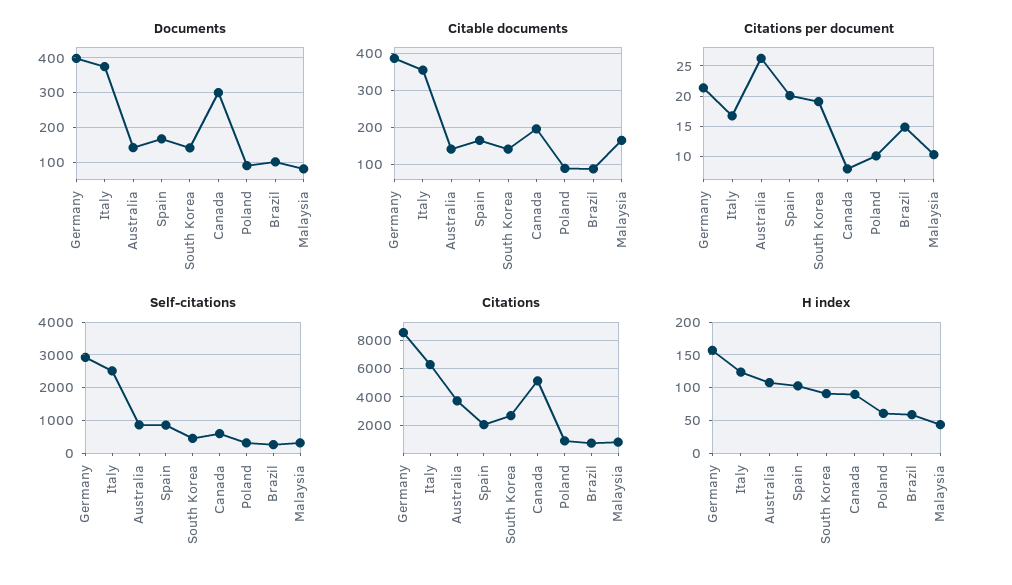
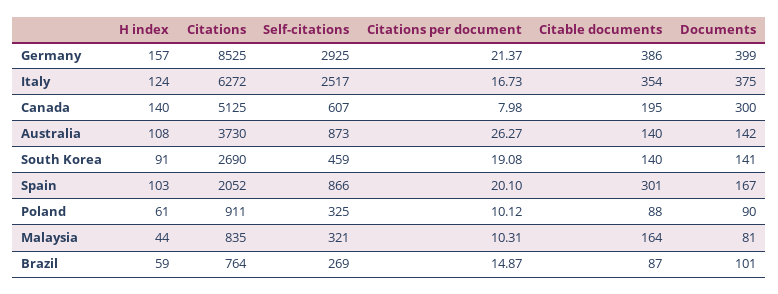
Citable documents, Spain: 160 -> 301
H index, Canada: 90 -> 140

